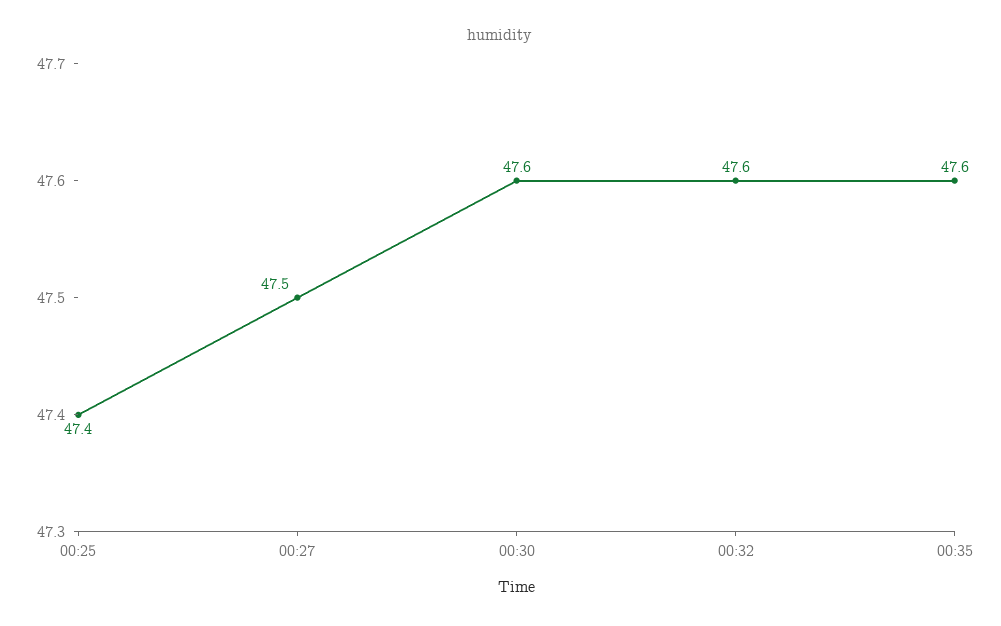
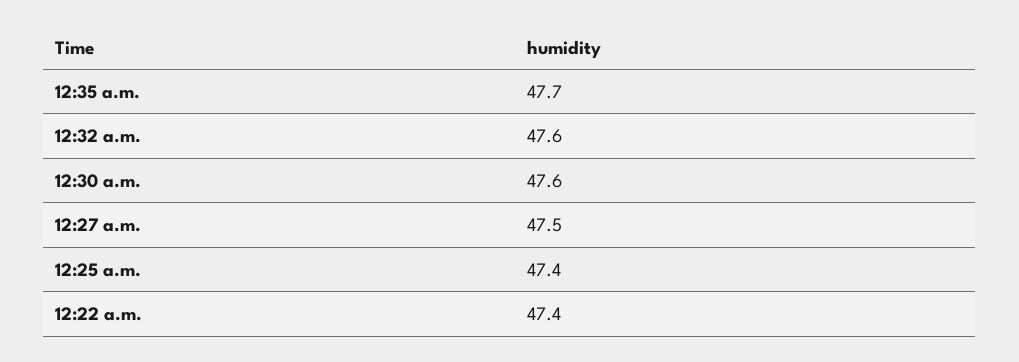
00:35: 47.6 -> 47.7
12:22 a.m.: none -> 47.4

